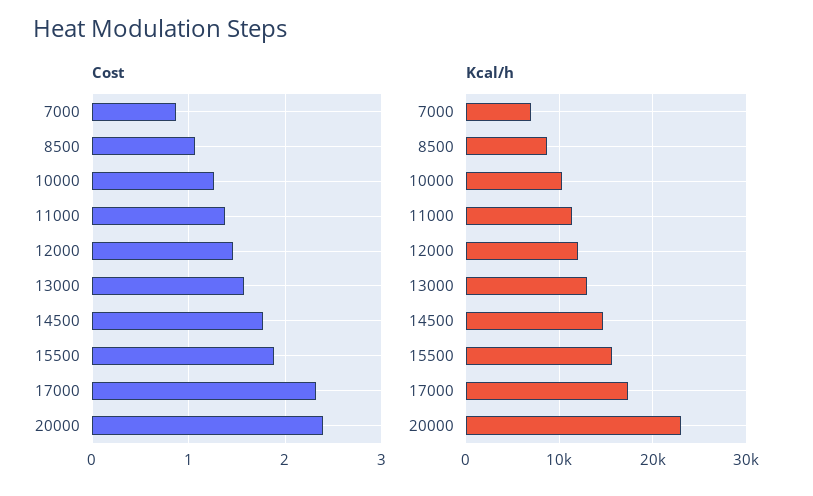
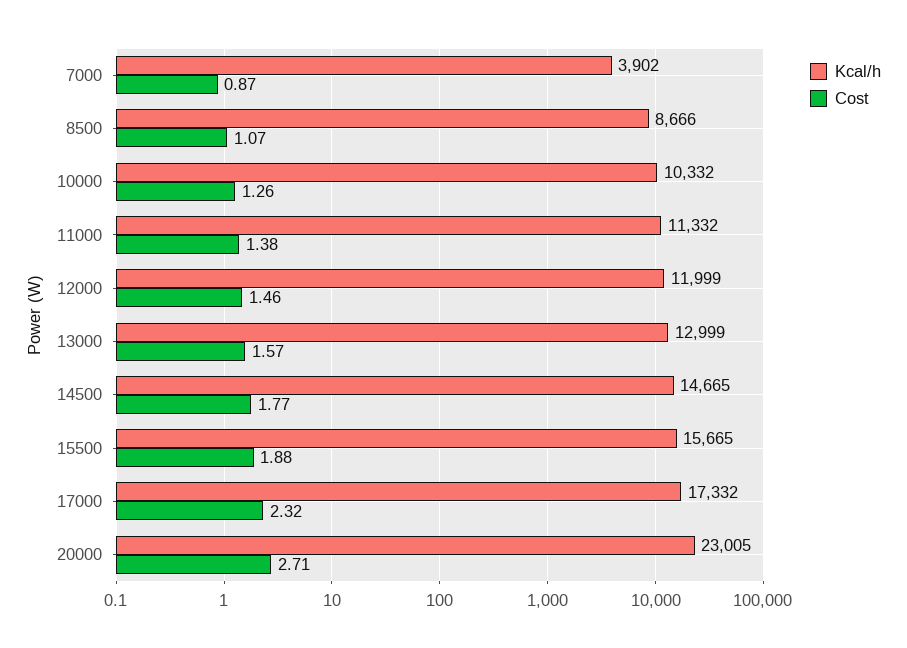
Cost, 20000: 2.4 -> 2.71
Kcal/h, 7000: 7000 -> 3902

